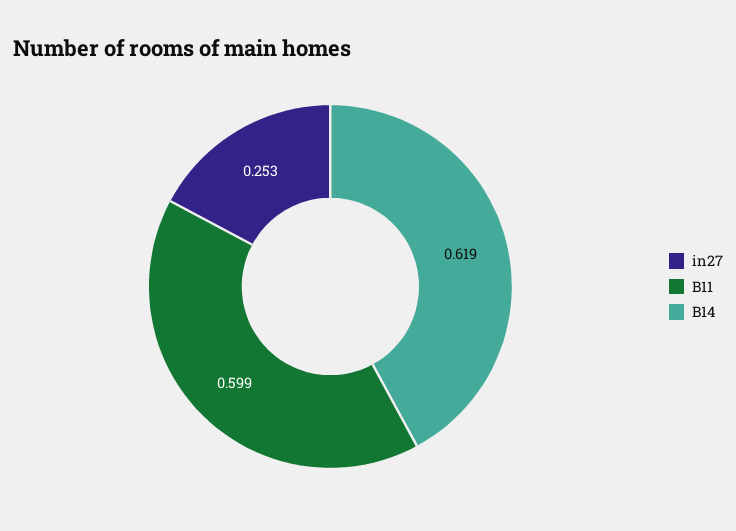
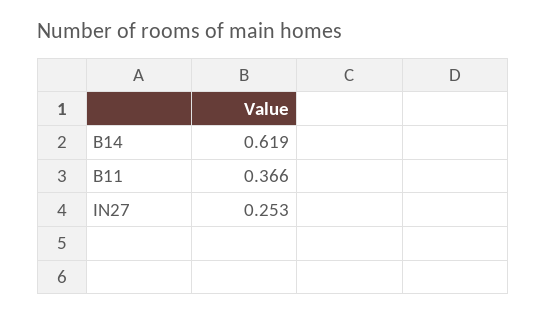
B11: 0.599 -> 0.366

